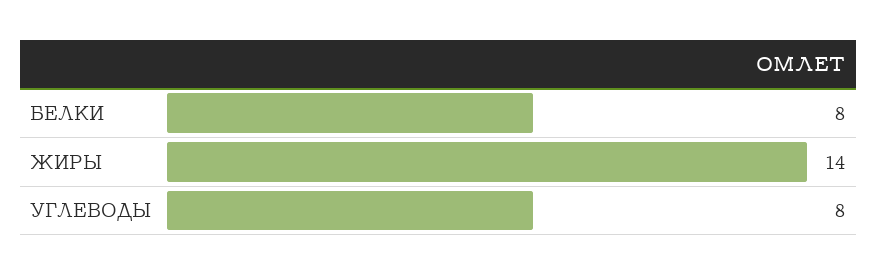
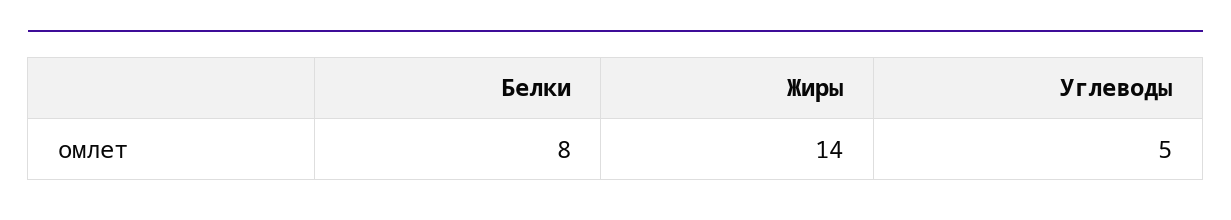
УГЛЕВОДЫ: 8 -> 5

